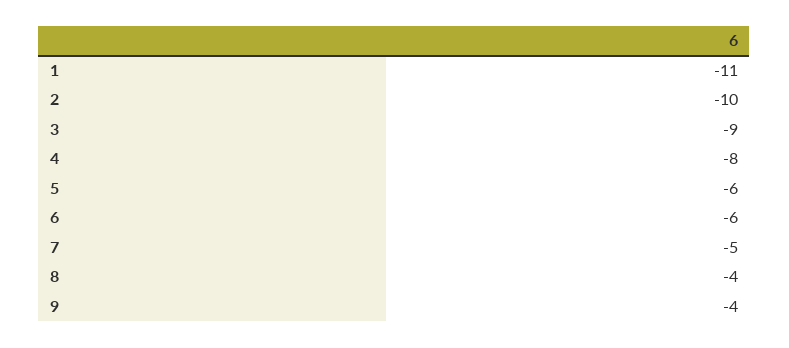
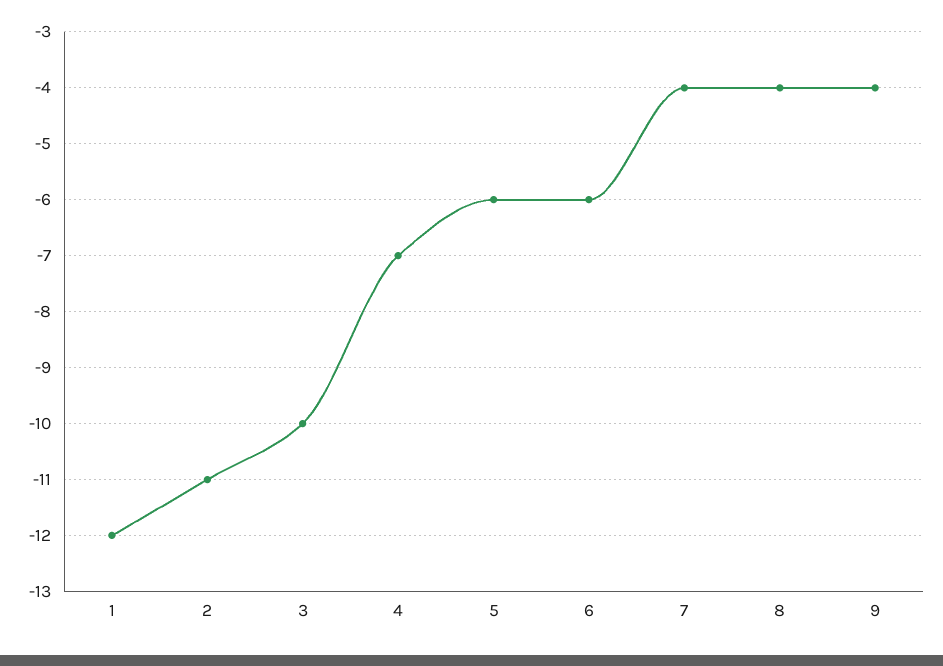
1: -11 -> -12
2: -10 -> -11
3: -9 -> -10
4: -8 -> -7
7: -5 -> -4

